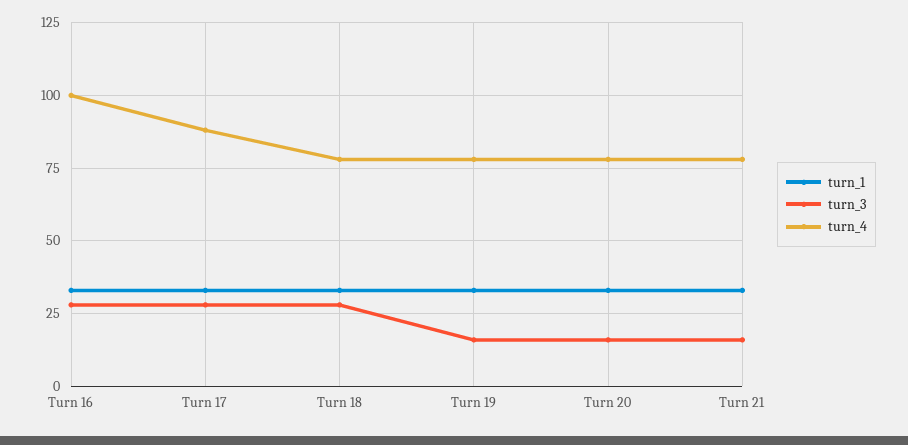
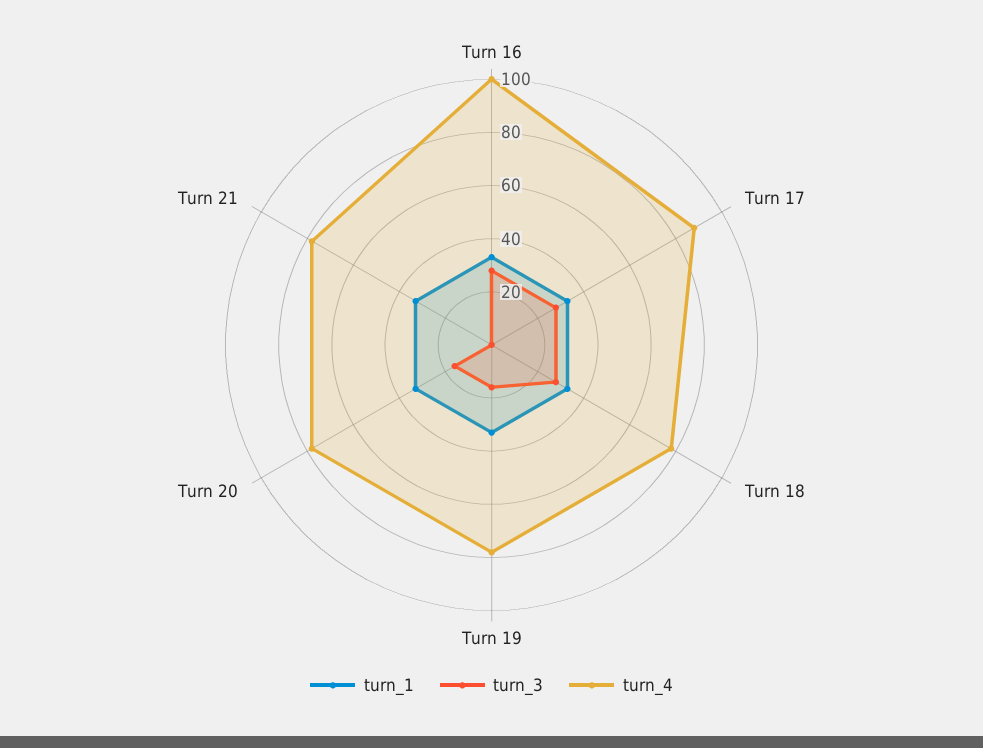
turn_3, Turn 21: 15 -> 0

